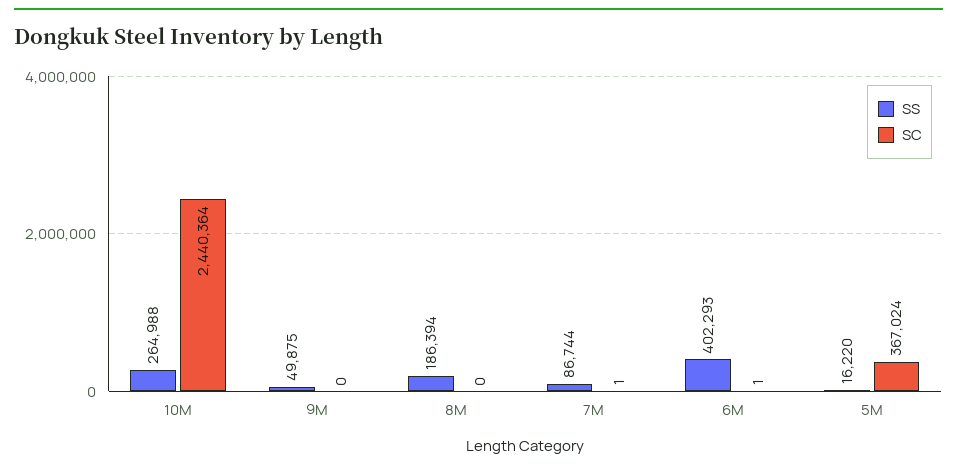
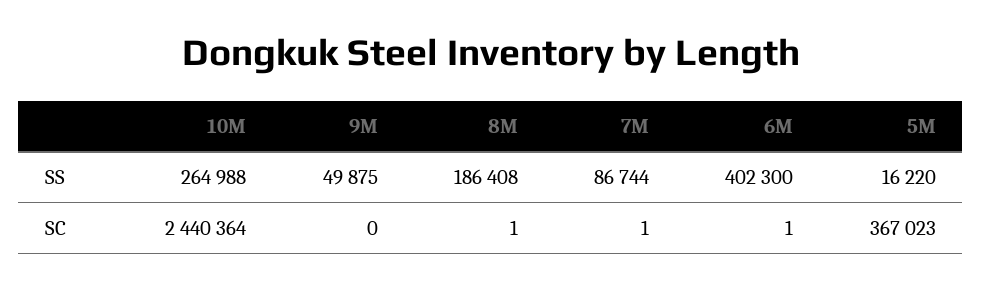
SS, 8M: 186394 -> 186408
SC, 8M: 0 -> 1
SS, 6M: 402293 -> 402300
SC, 5M: 367024 -> 367023

